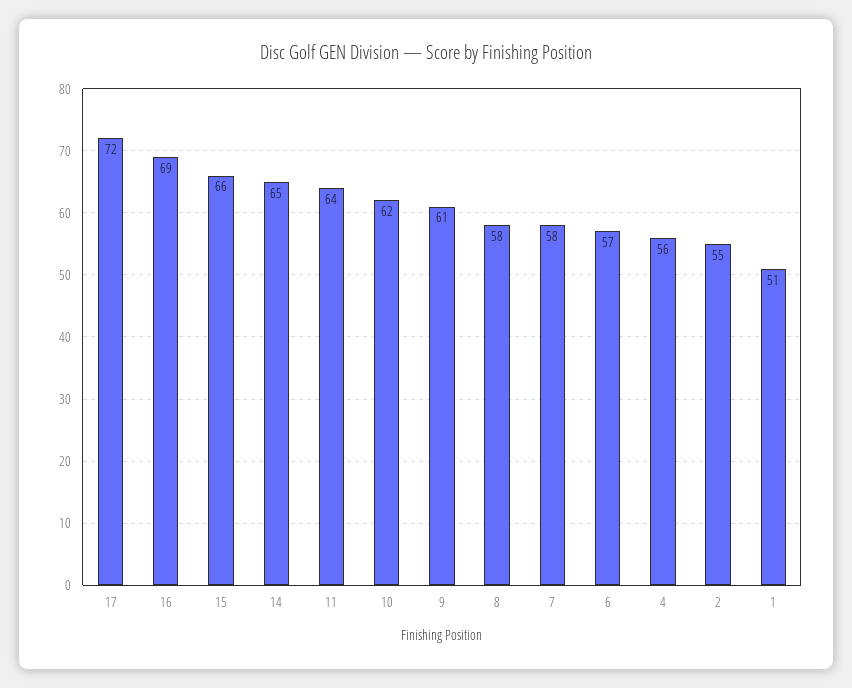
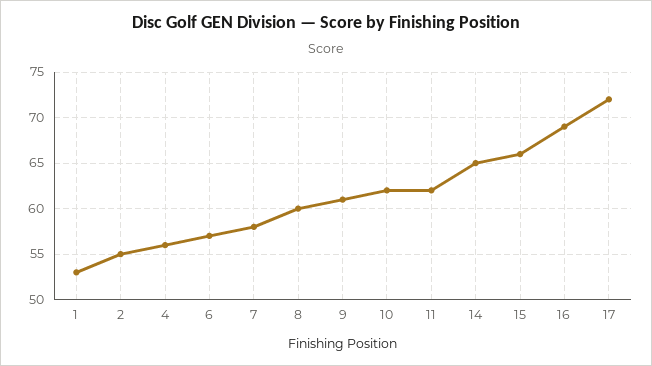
11: 64 -> 62
8: 58 -> 60
1: 51 -> 53

